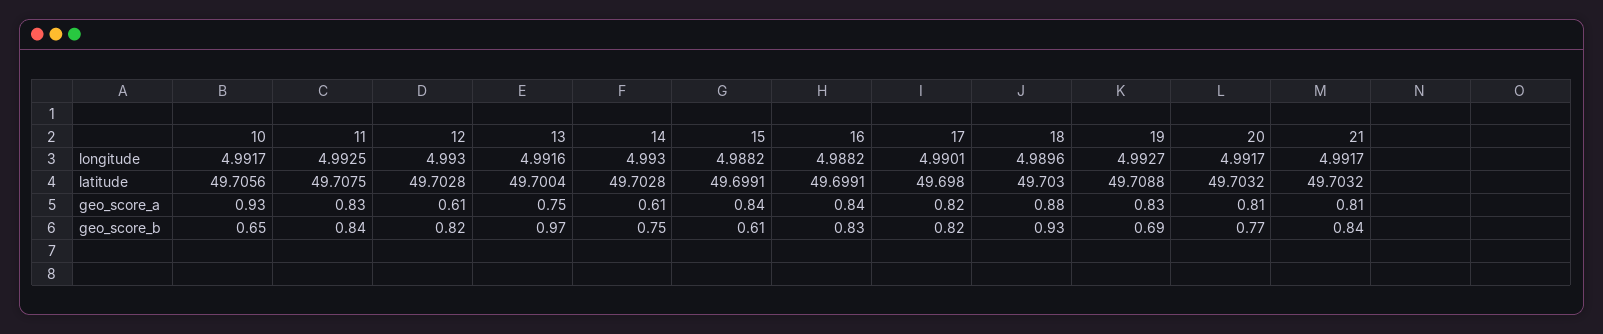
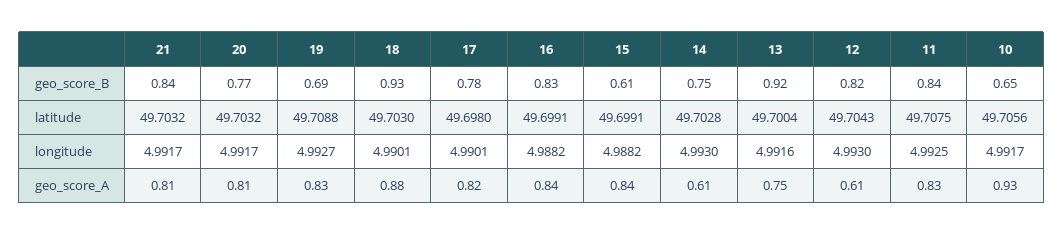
18, longitude: 4.9896 -> 4.9901
12, latitude: 49.7028 -> 49.7043
13, geo_score_b: 0.97 -> 0.92
17, geo_score_b: 0.82 -> 0.78

